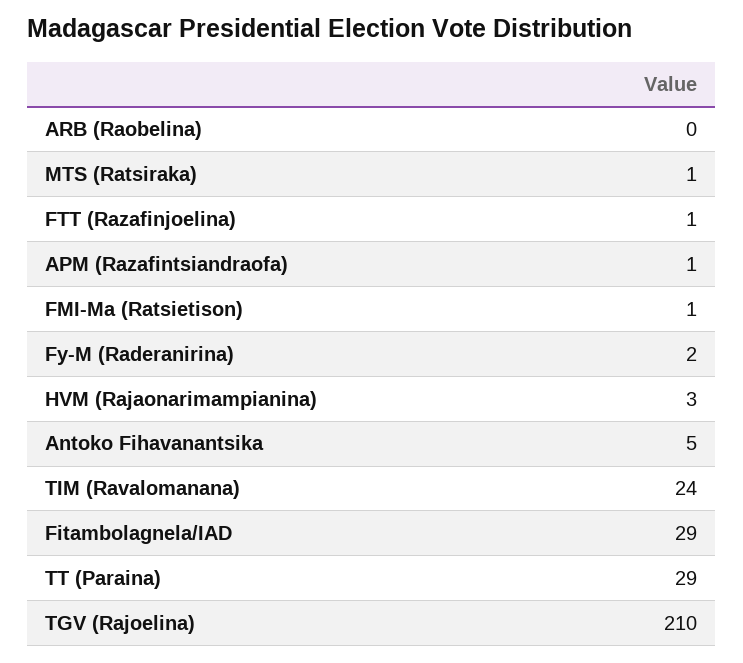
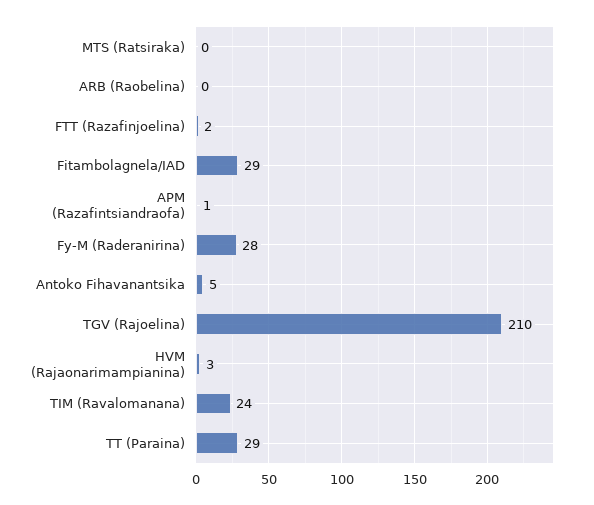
MTS (Ratsiraka): 1 -> 0
FTT (Razafinjoelina): 1 -> 2
FMI-Ma (Ratsietison): 1 -> none
Fy-M (Raderanirina): 2 -> 28

